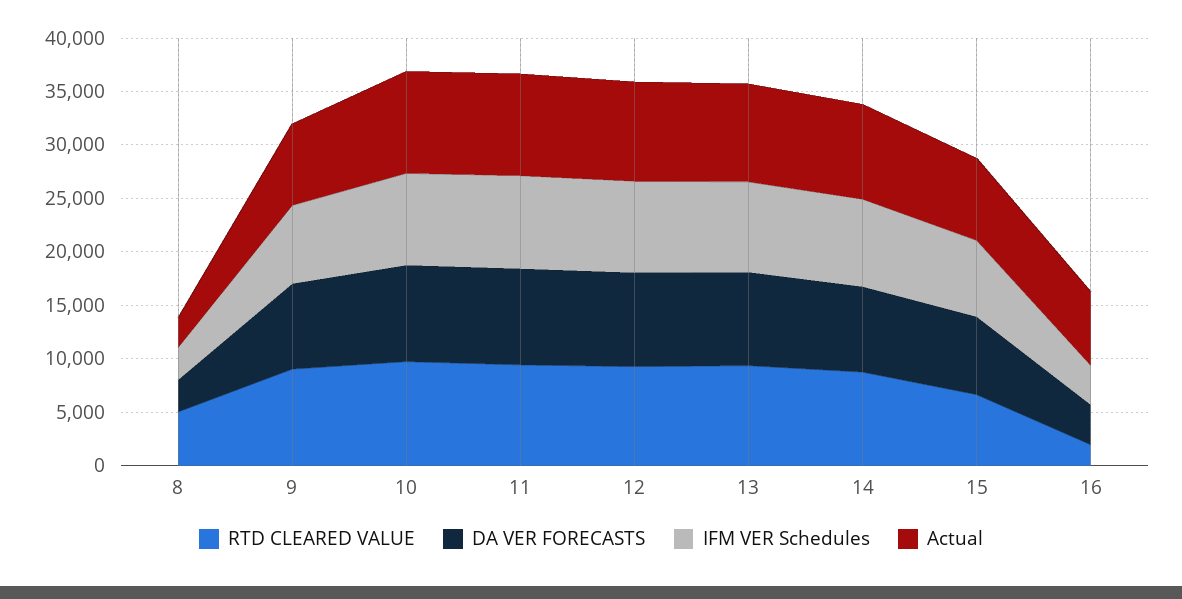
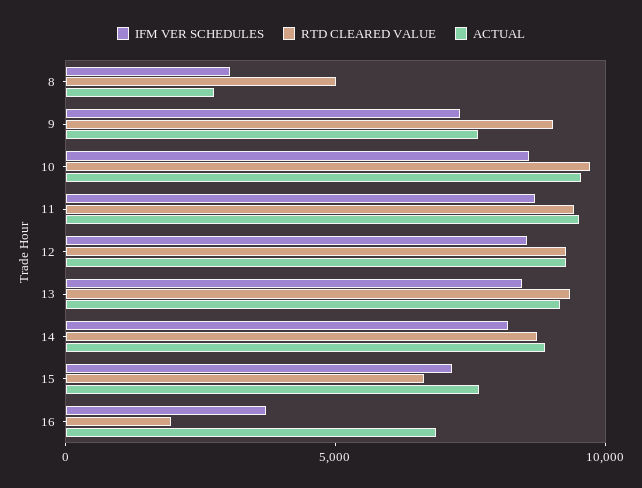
DA VER FORECASTS, 8: 3000 -> none
DA VER FORECASTS, 9: 8000 -> none
DA VER FORECASTS, 10: 9000 -> none
DA VER FORECASTS, 11: 9000 -> none
DA VER FORECASTS, 12: 9000 -> none
DA VER FORECASTS, 13: 9000 -> none
DA VER FORECASTS, 14: 8000 -> none
DA VER FORECASTS, 15: 7000 -> none
DA VER FORECASTS, 16: 4000 -> none

